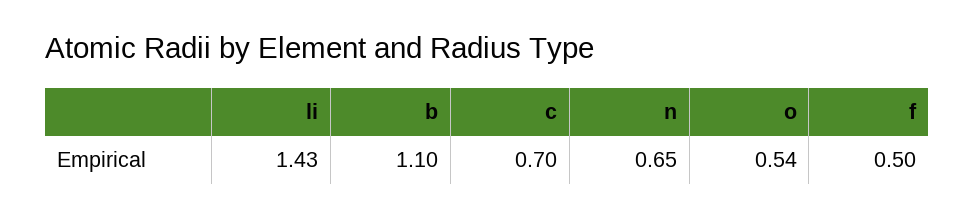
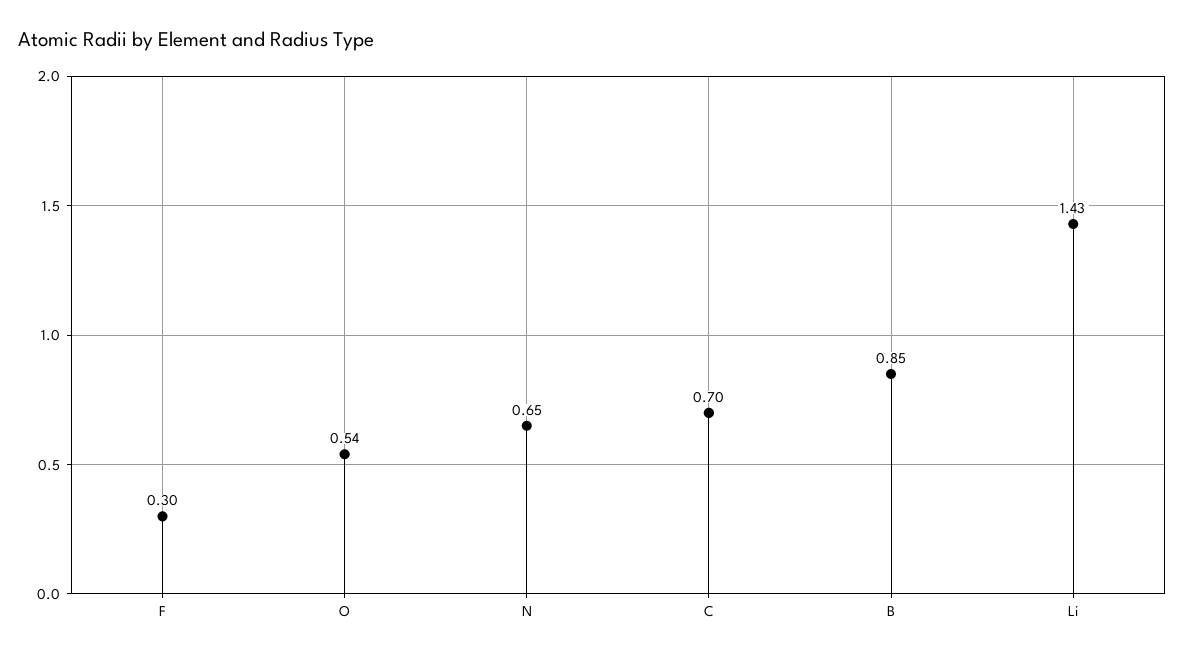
b: 1.1 -> 0.85
f: 0.5 -> 0.3

